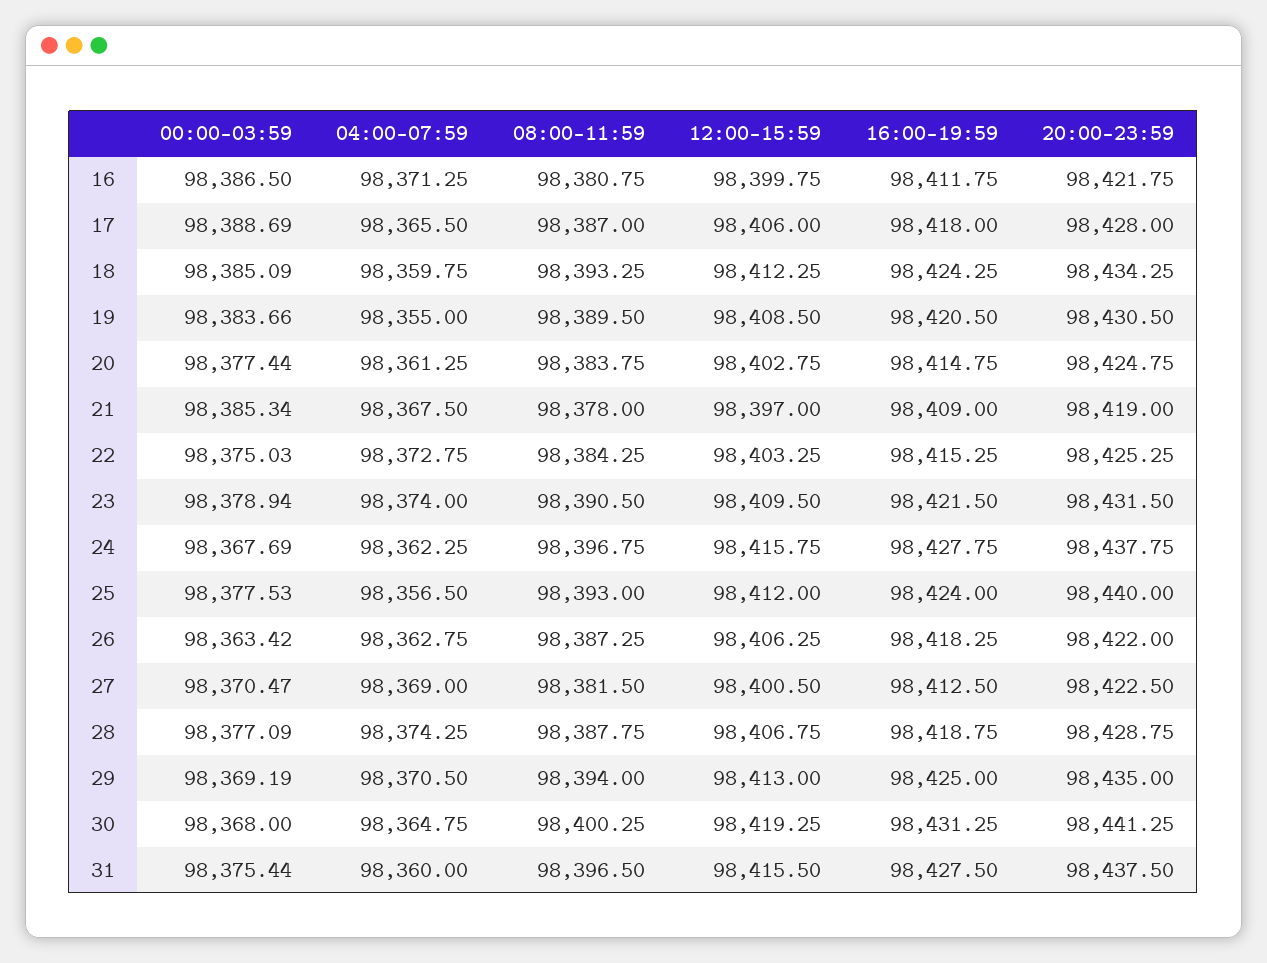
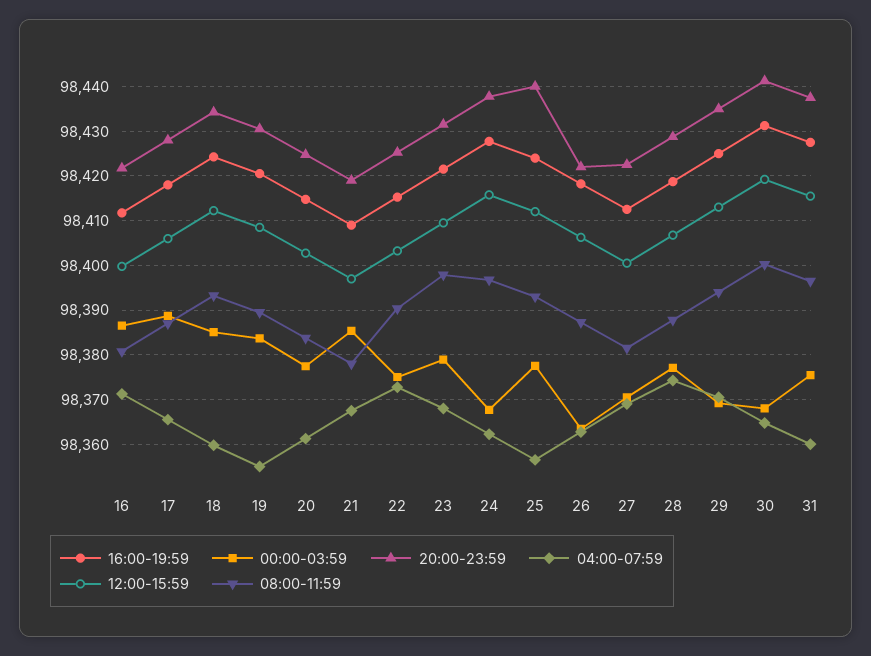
08:00-11:59, 22: 98384.25 -> 98390
04:00-07:59, 23: 98374 -> 98368
08:00-11:59, 23: 98390.5 -> 98398

